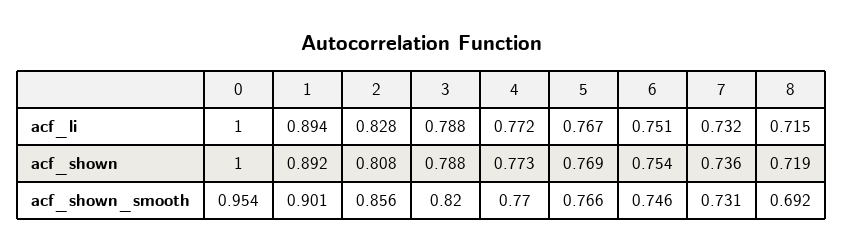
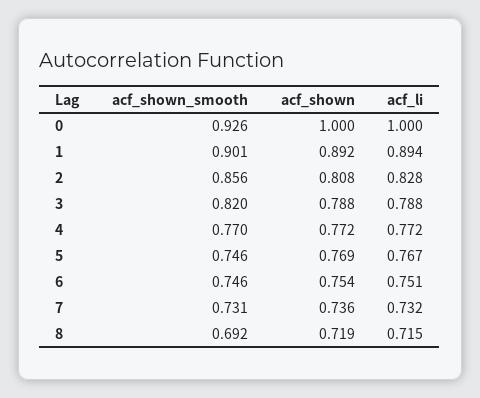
4, acf_shown: 0.773 -> 0.772
0, acf_shown_smooth: 0.954 -> 0.926
5, acf_shown_smooth: 0.766 -> 0.746

